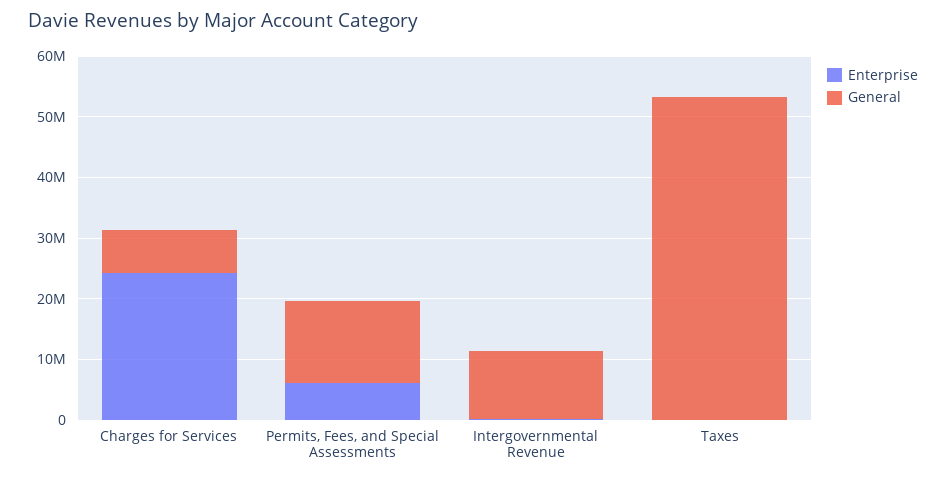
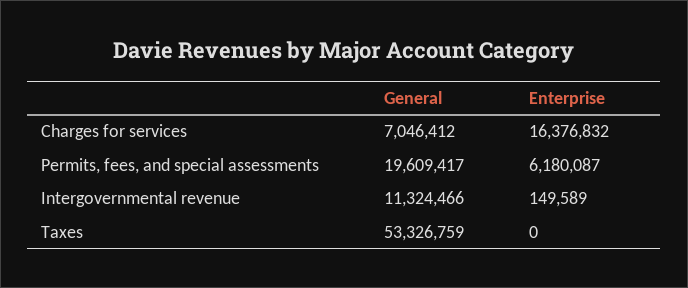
Enterprise, Charges for Services: 24000000 -> 16376832
General, Permits, Fees, and Special Assessments: 14000000 -> 19609417

